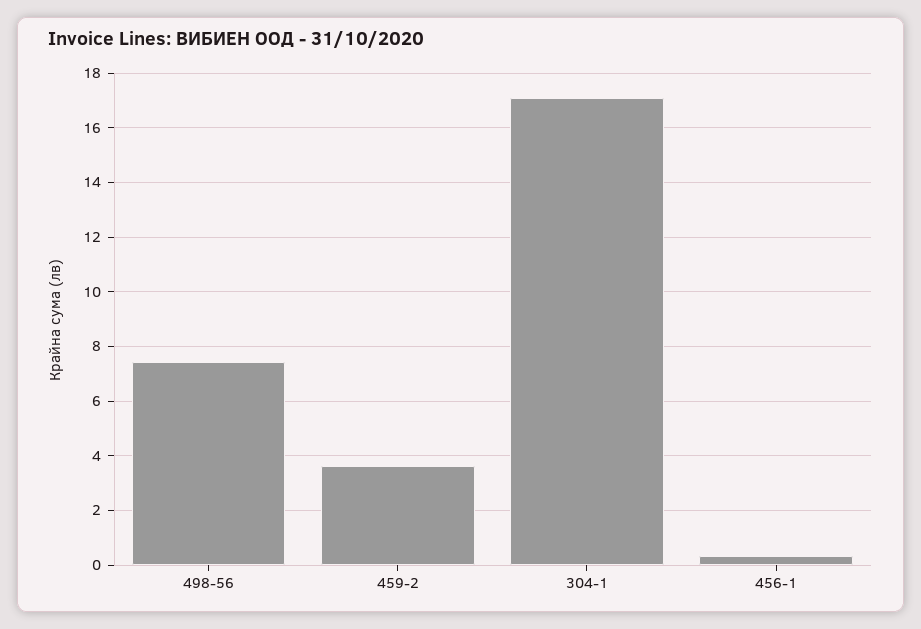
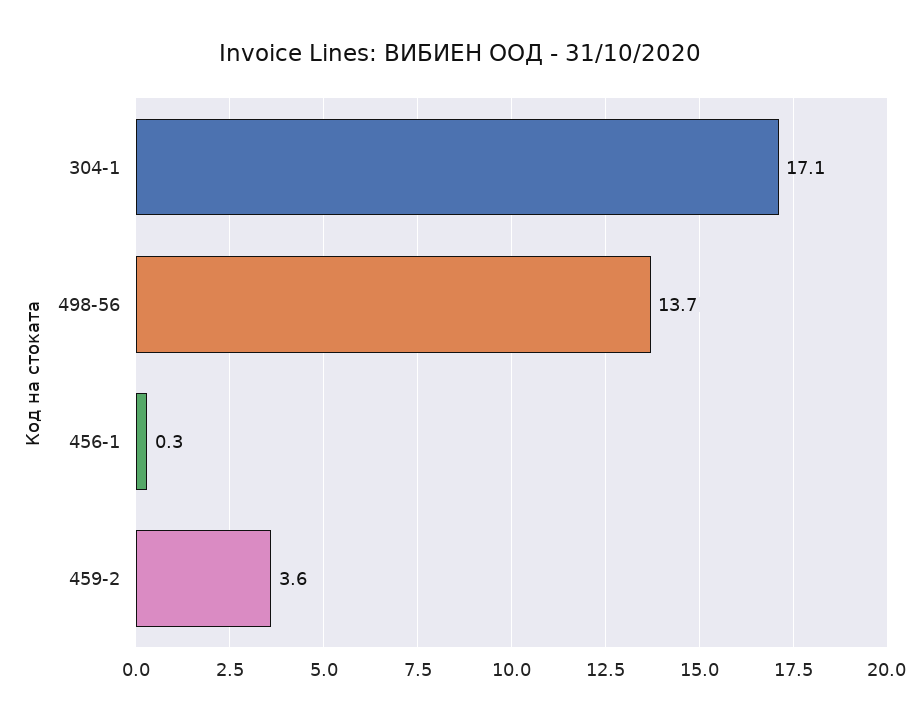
498-56: 7.5 -> 13.7

